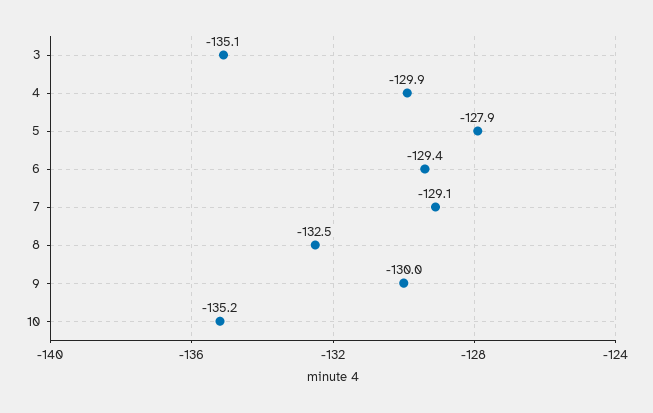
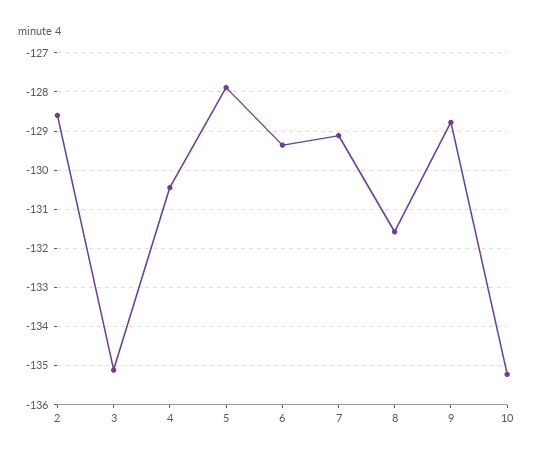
4: -129.9 -> -130.4
8: -132.5 -> -131.6
9: -130 -> -128.8
2: none -> -128.6

